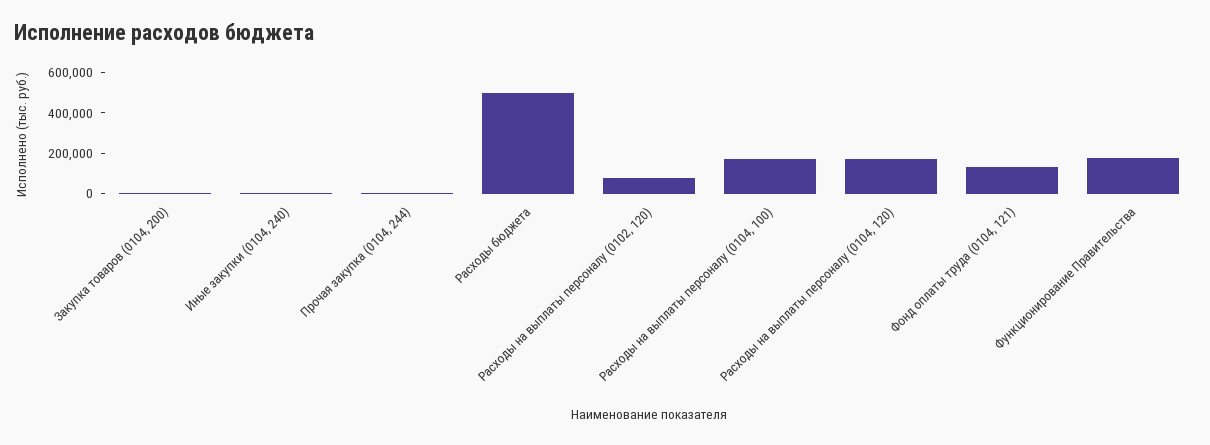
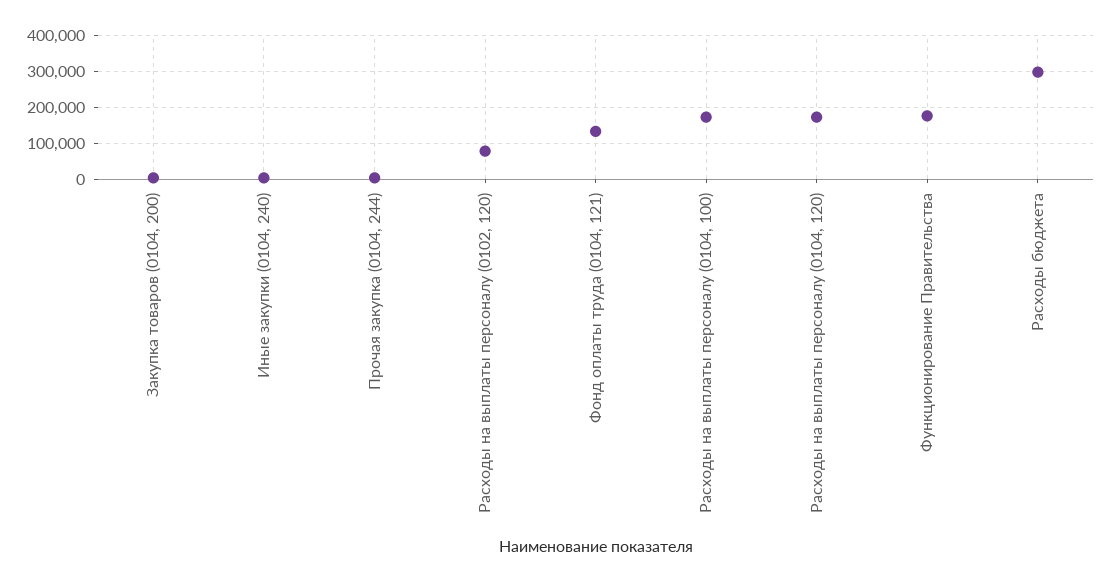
Расходы бюджета: 500000 -> 300000

